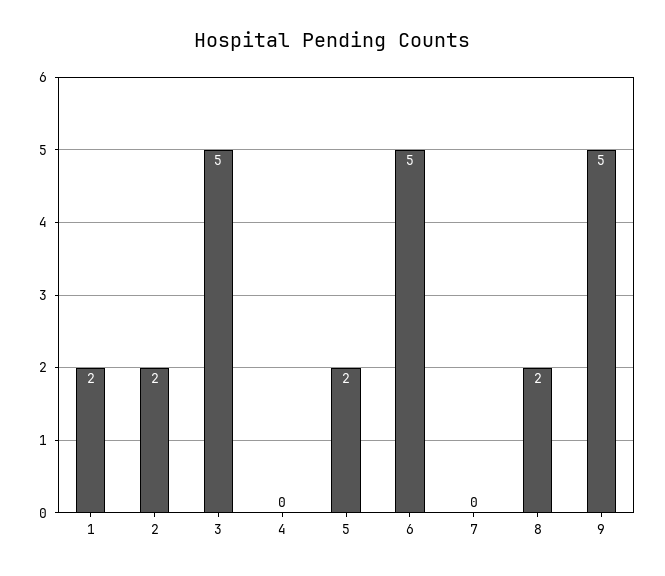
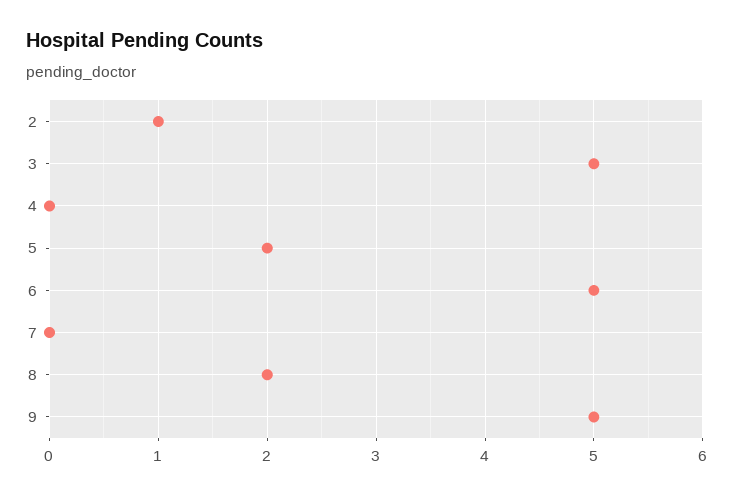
1: 2 -> none
2: 2 -> 1

